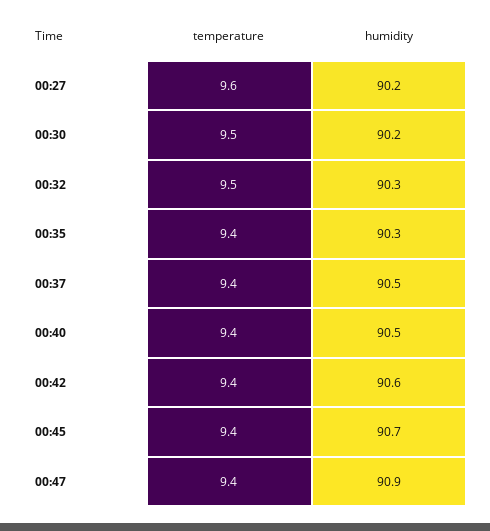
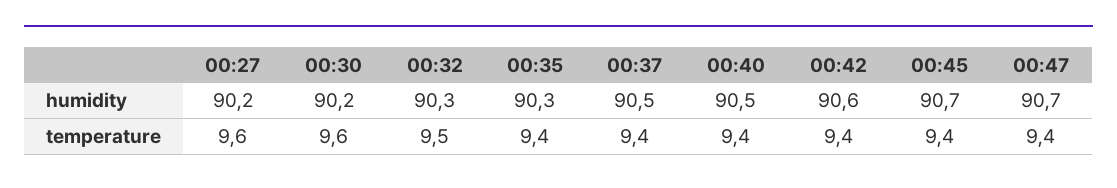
temperature, 00:30: 9.5 -> 9.6
humidity, 00:47: 90.9 -> 90.7

